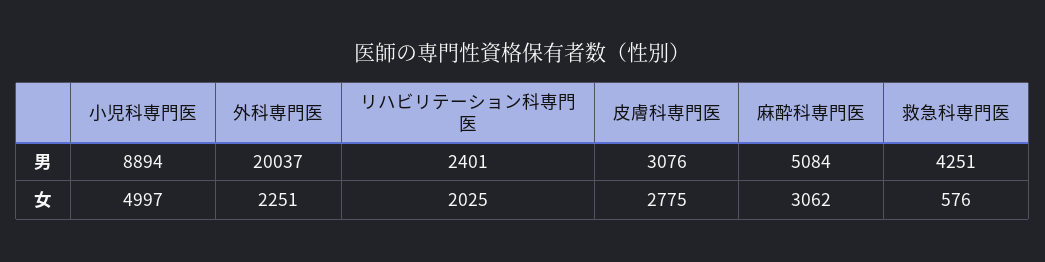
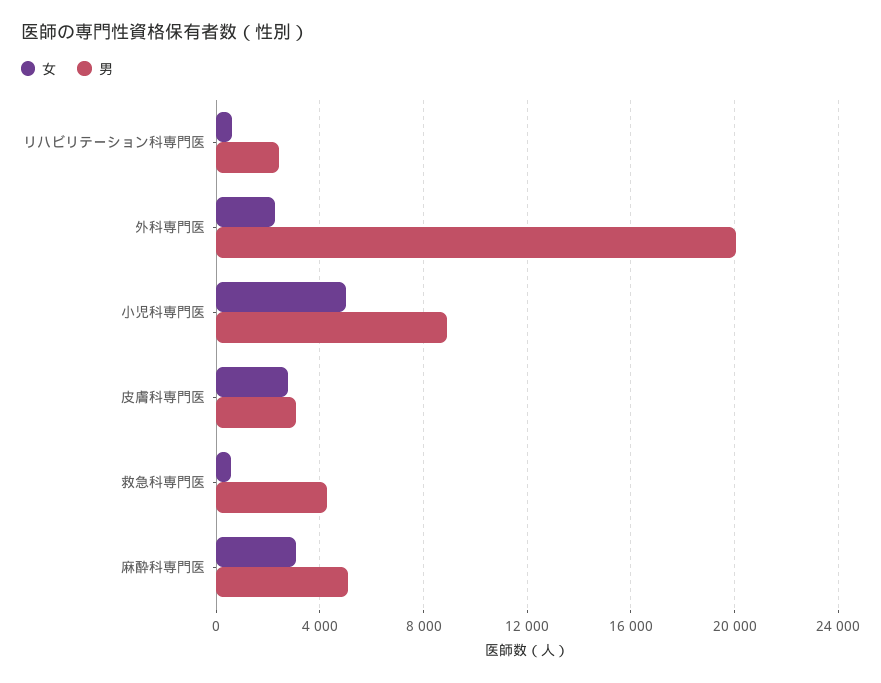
女, リハビリテーション科専門医: 2025 -> 500

